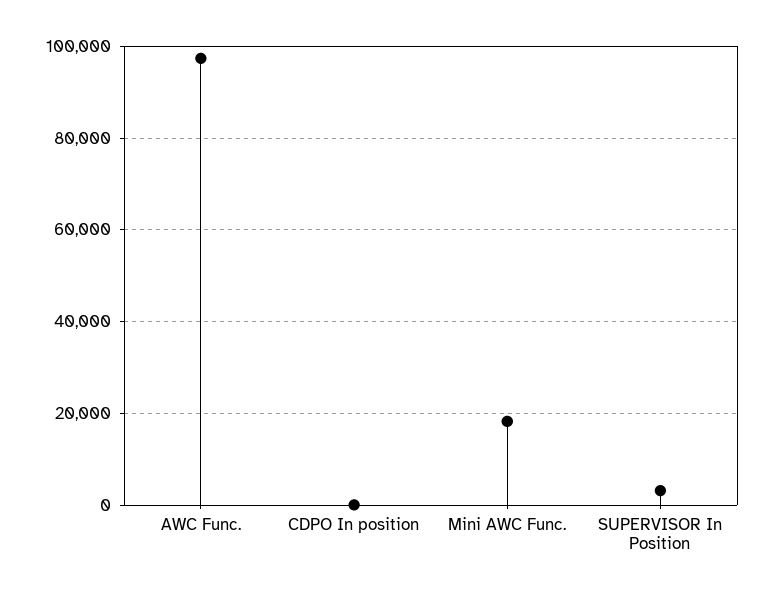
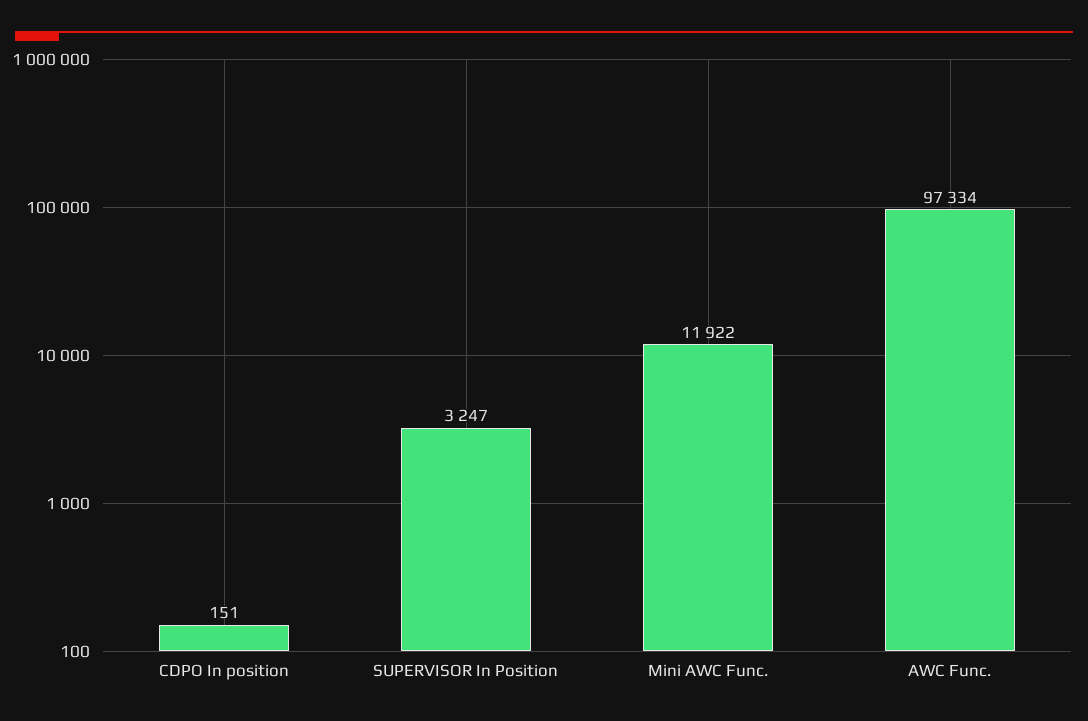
Mini AWC Func.: 18000 -> 11922

